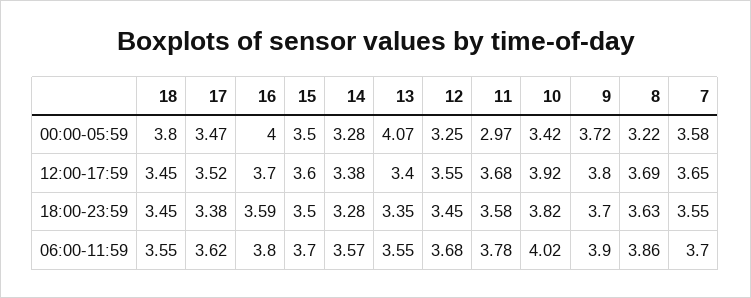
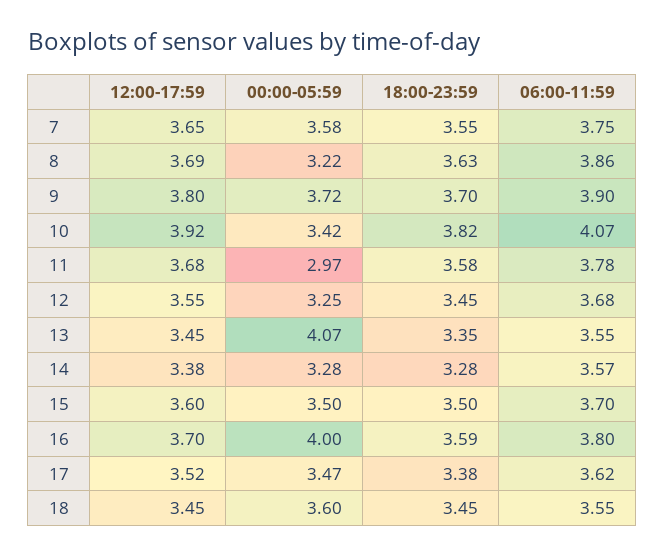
18, 00:00-05:59: 3.8 -> 3.6
13, 12:00-17:59: 3.4 -> 3.45
10, 06:00-11:59: 4.02 -> 4.07
7, 06:00-11:59: 3.7 -> 3.75

